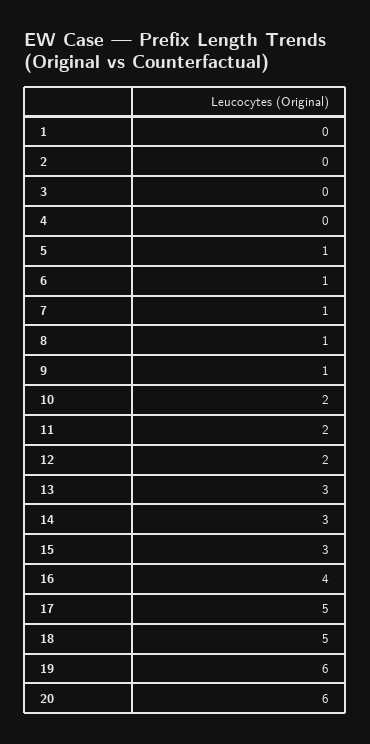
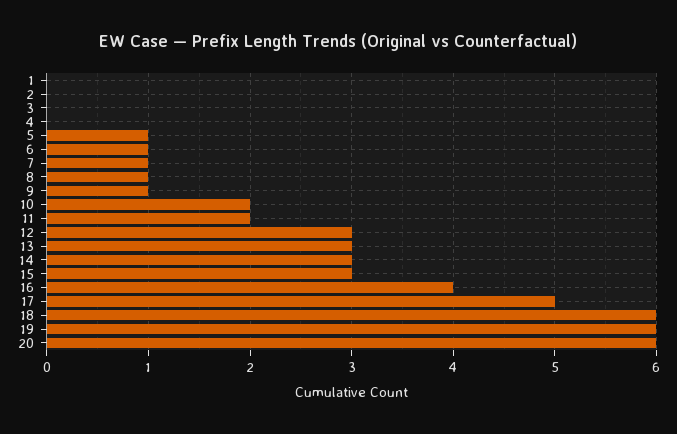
12: 2 -> 3
18: 5 -> 6

